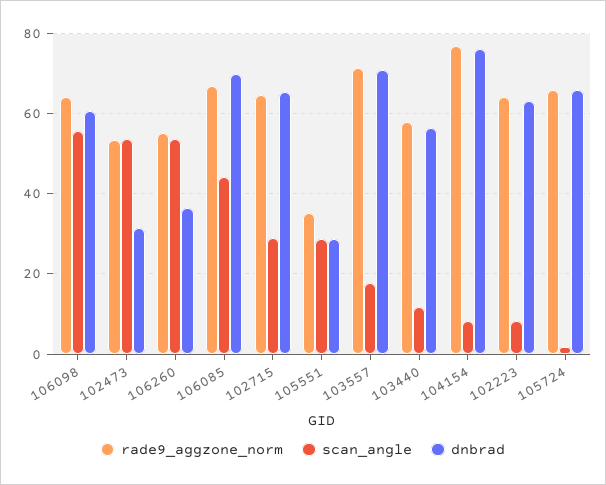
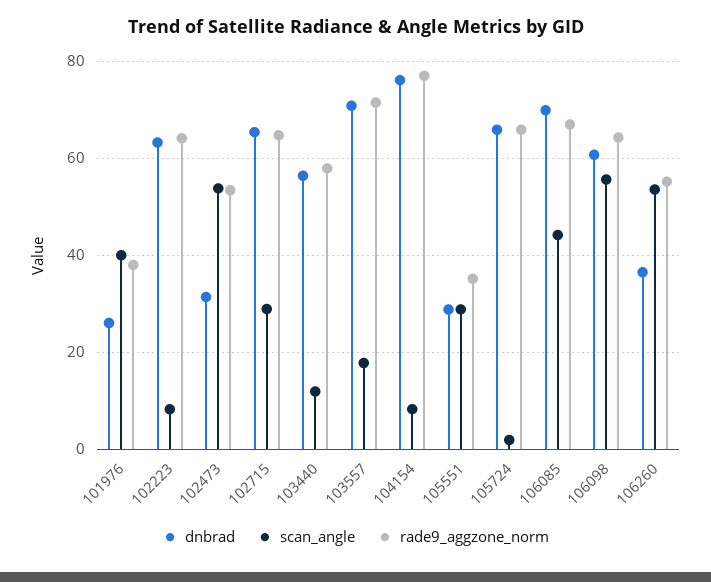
dnbrad, 101976: none -> 26
scan_angle, 101976: none -> 40
rade9_aggzone_norm, 101976: none -> 38

